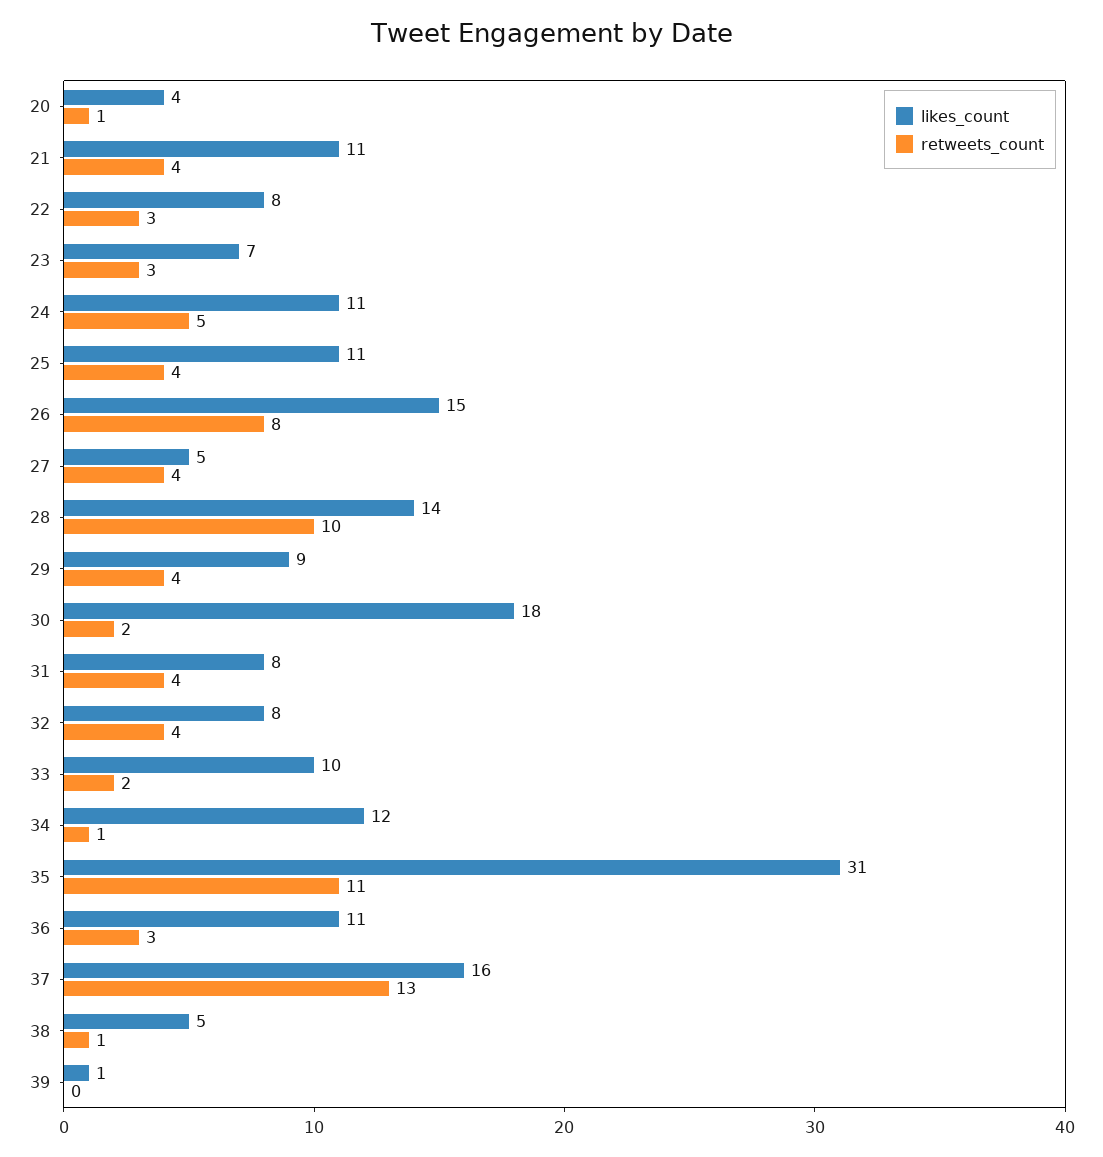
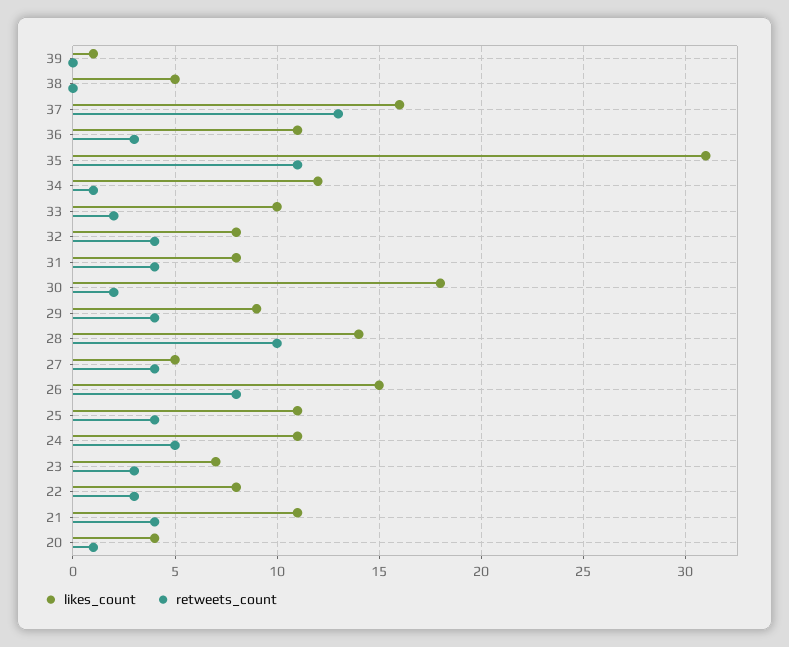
retweets_count, 38: 1 -> 0

